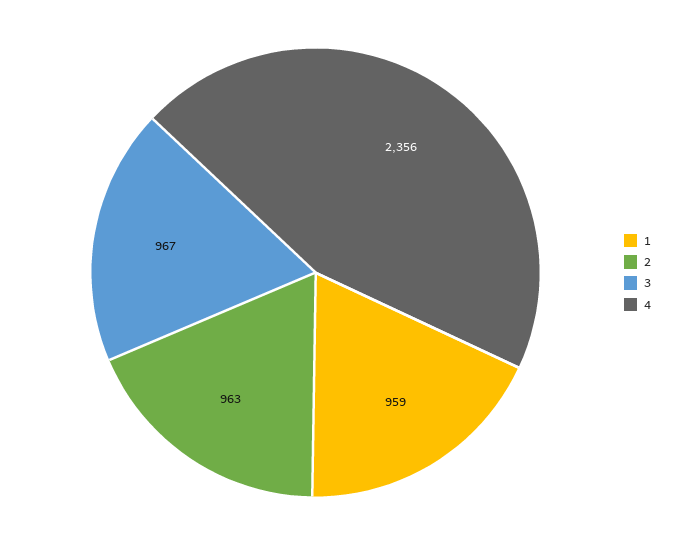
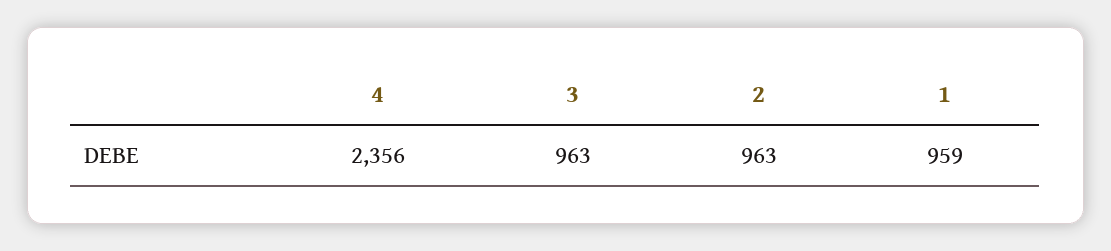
3: 967 -> 963

